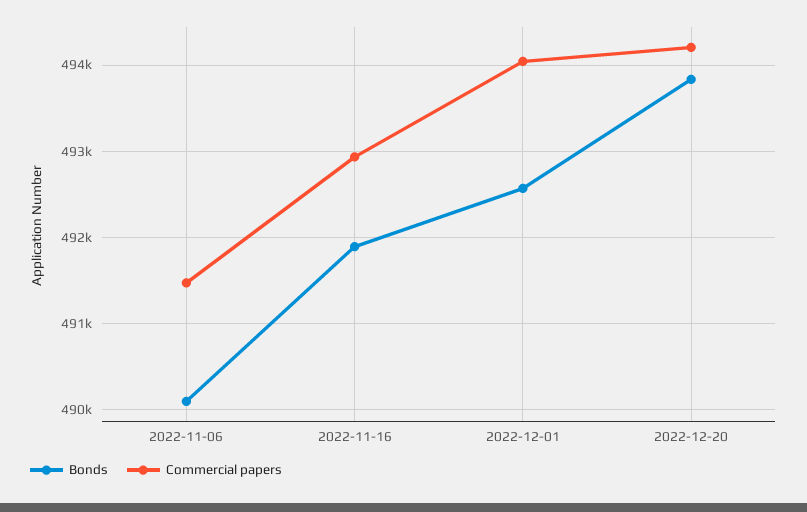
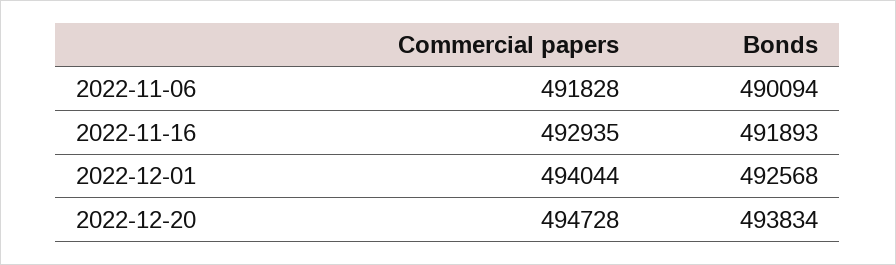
Commercial papers, 2022-11-06: 491500 -> 491828
Commercial papers, 2022-12-20: 494200 -> 494728

